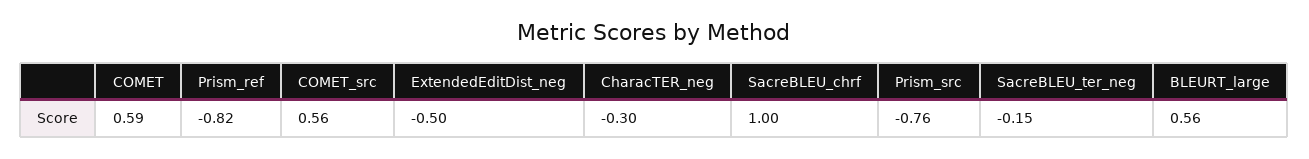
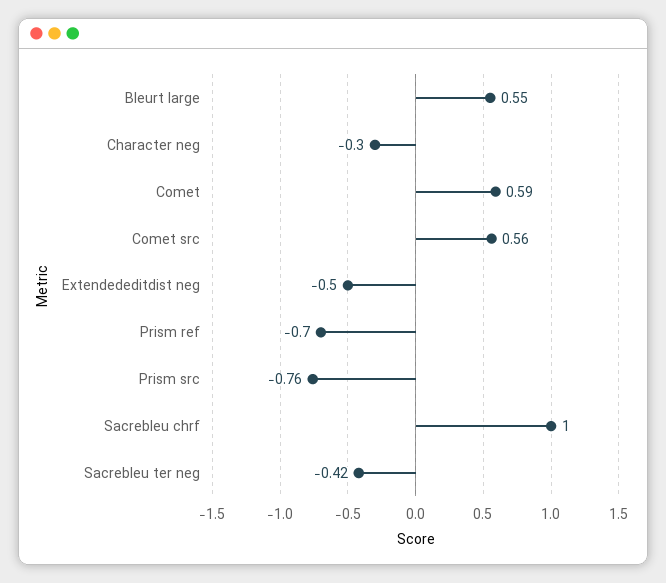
Prism_ref: -0.82 -> -0.7
SacreBLEU_ter_neg: -0.15 -> -0.42
BLEURT_large: 0.56 -> 0.55

